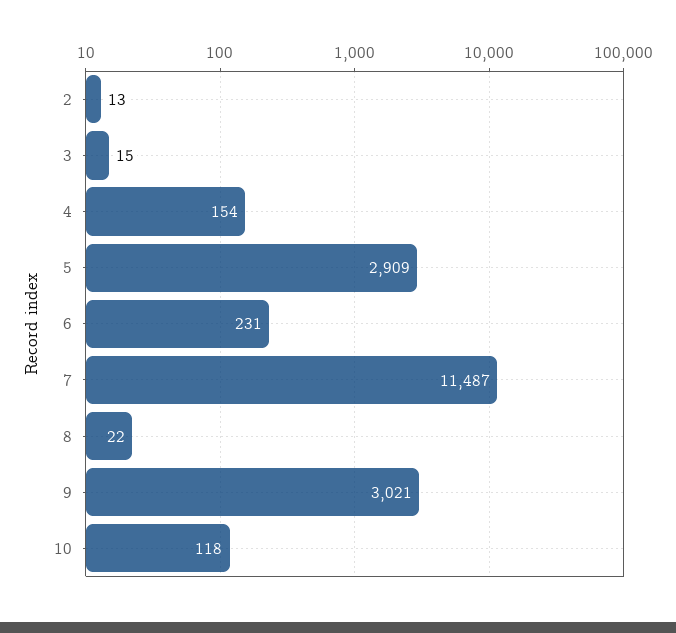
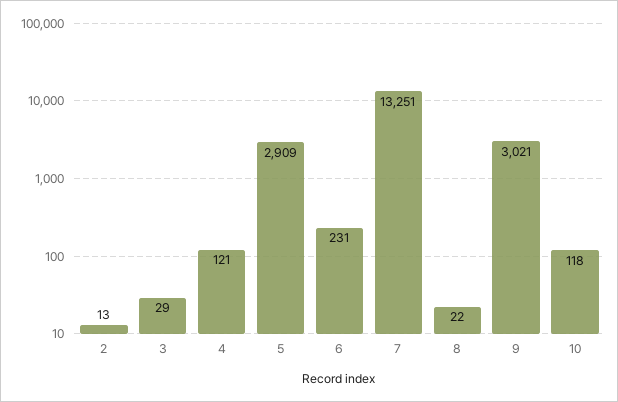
3: 15 -> 29
4: 154 -> 121
7: 11487 -> 13251

